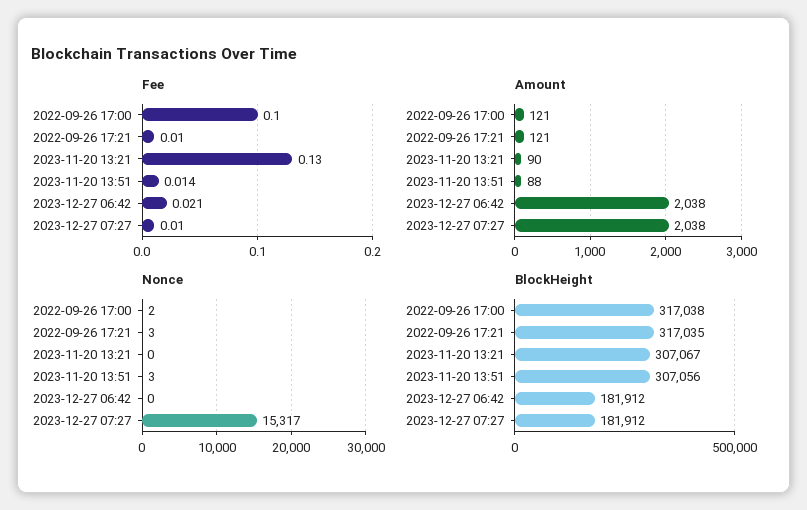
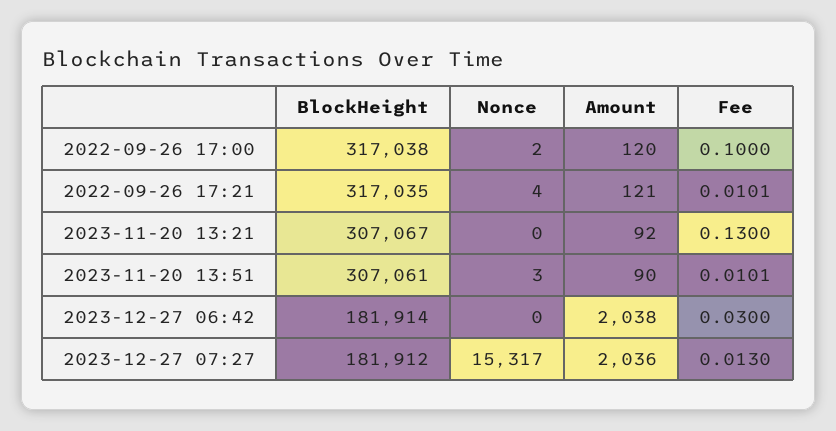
Fee, 2023-11-20 13:51: 0.014 -> 0.0101
Fee, 2023-12-27 06:42: 0.021 -> 0.03
Fee, 2023-12-27 07:27: 0.01 -> 0.013
Amount, 2022-09-26 17:00: 121 -> 120
Amount, 2023-11-20 13:21: 90 -> 92
Amount, 2023-11-20 13:51: 88 -> 90
Amount, 2023-12-27 07:27: 2038 -> 2036
Nonce, 2022-09-26 17:21: 3 -> 4
BlockHeight, 2023-11-20 13:51: 307056 -> 307061
BlockHeight, 2023-12-27 06:42: 181912 -> 181914

